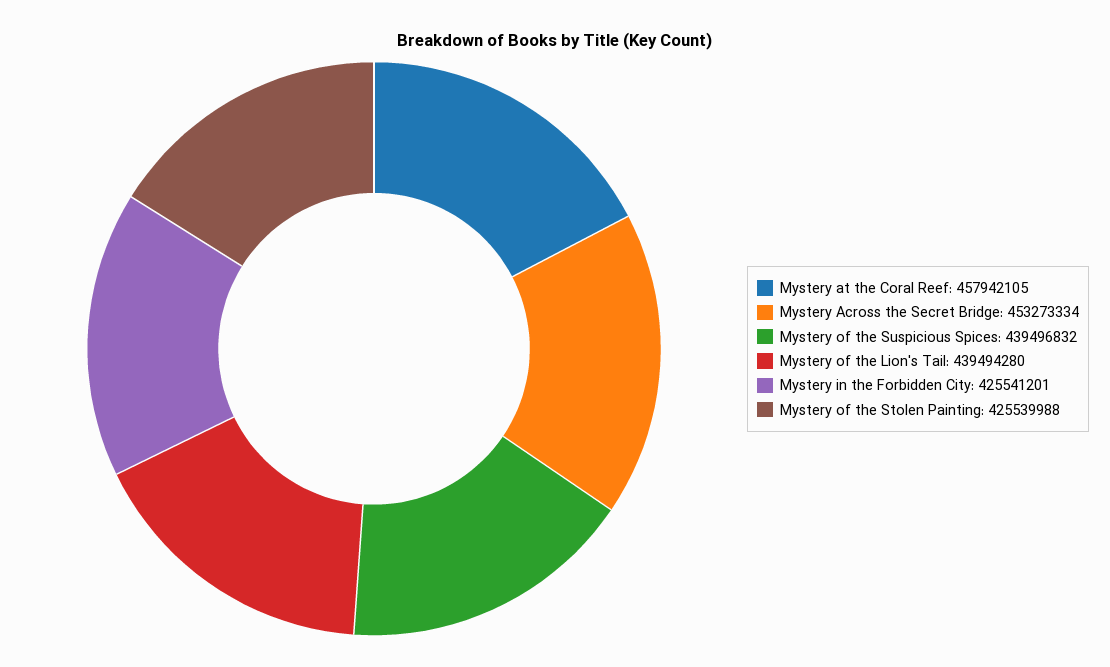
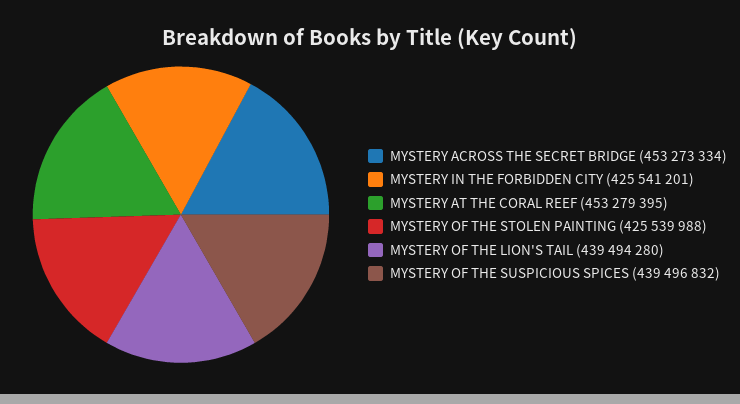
Mystery at the Coral Reef: 457942105 -> 453279395

